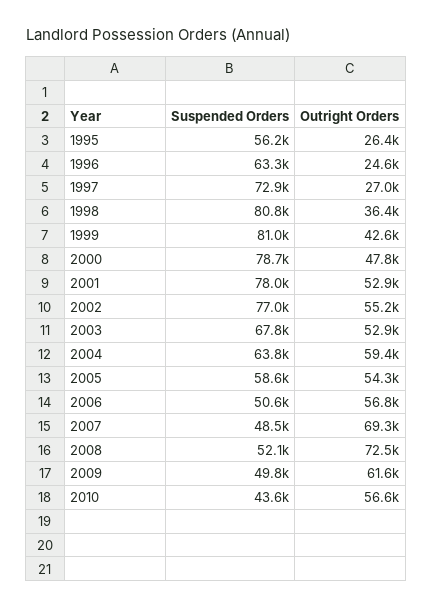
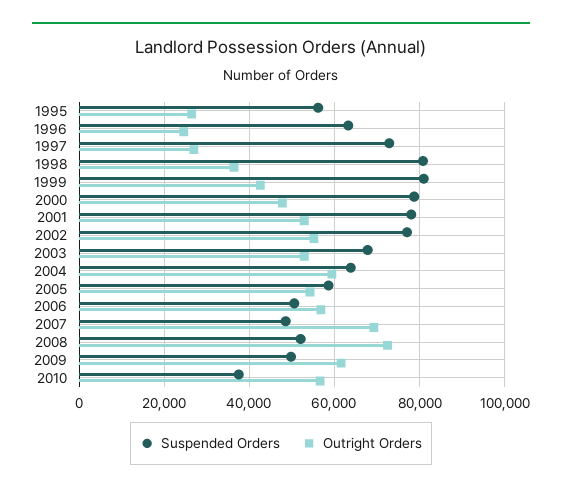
Suspended Orders, 2010: 43600 -> 38000

